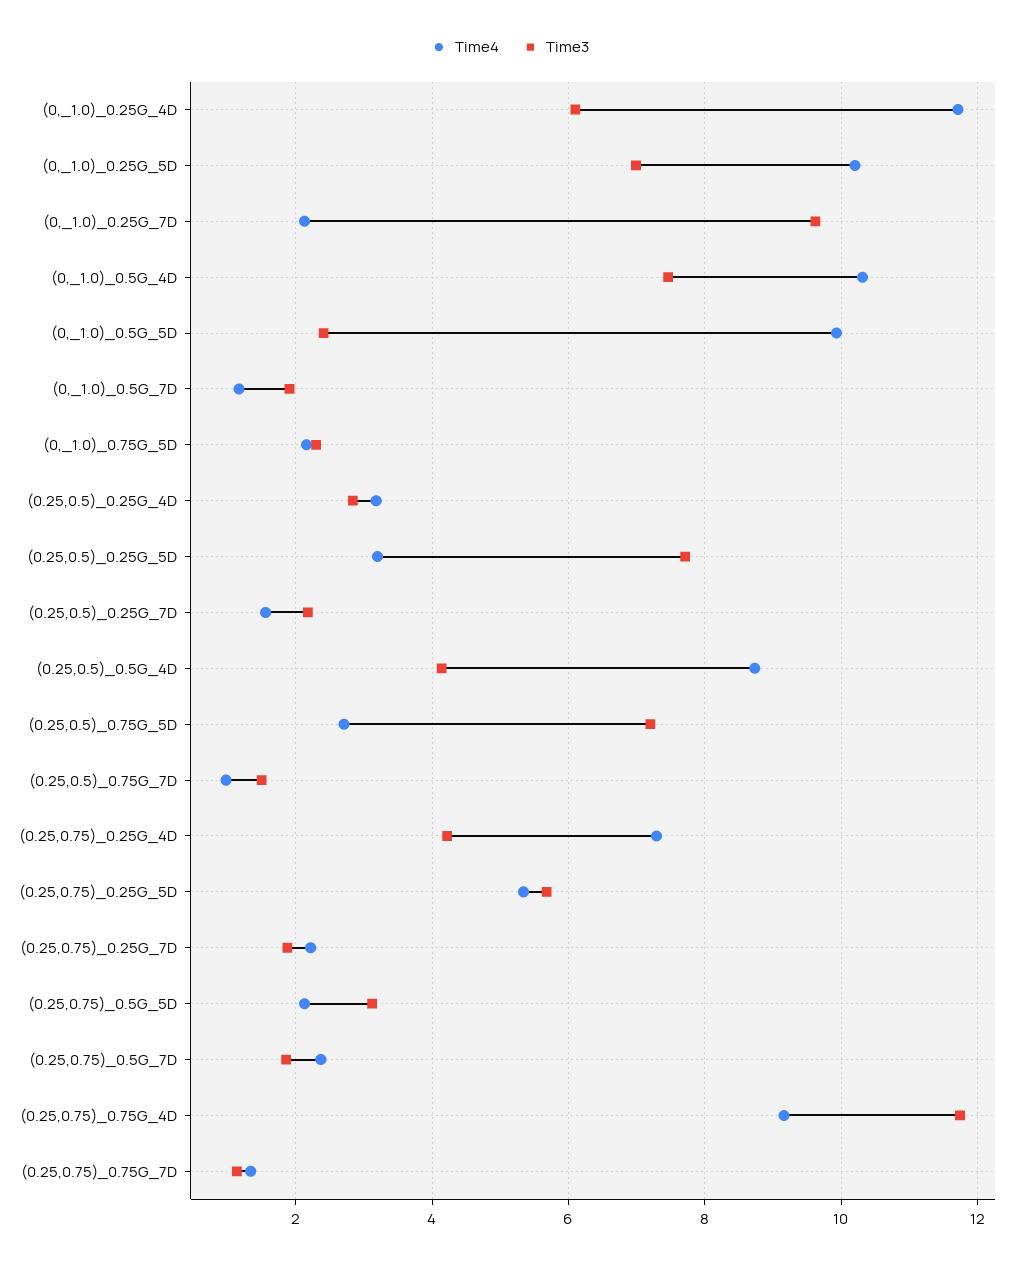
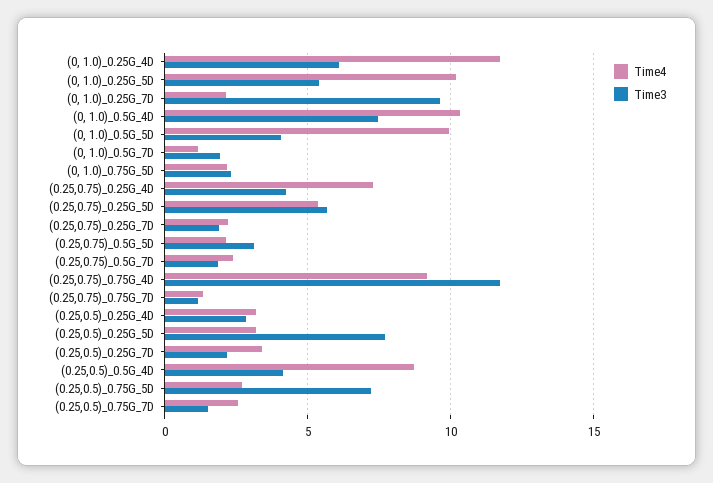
Time3, (0,_1.0)_0.25G_5D: 7 -> 5.5
Time3, (0,_1.0)_0.5G_5D: 2.4 -> 4
Time4, (0.25,0.5)_0.25G_7D: 1.6 -> 3.5
Time4, (0.25,0.5)_0.75G_7D: 1 -> 2.5

